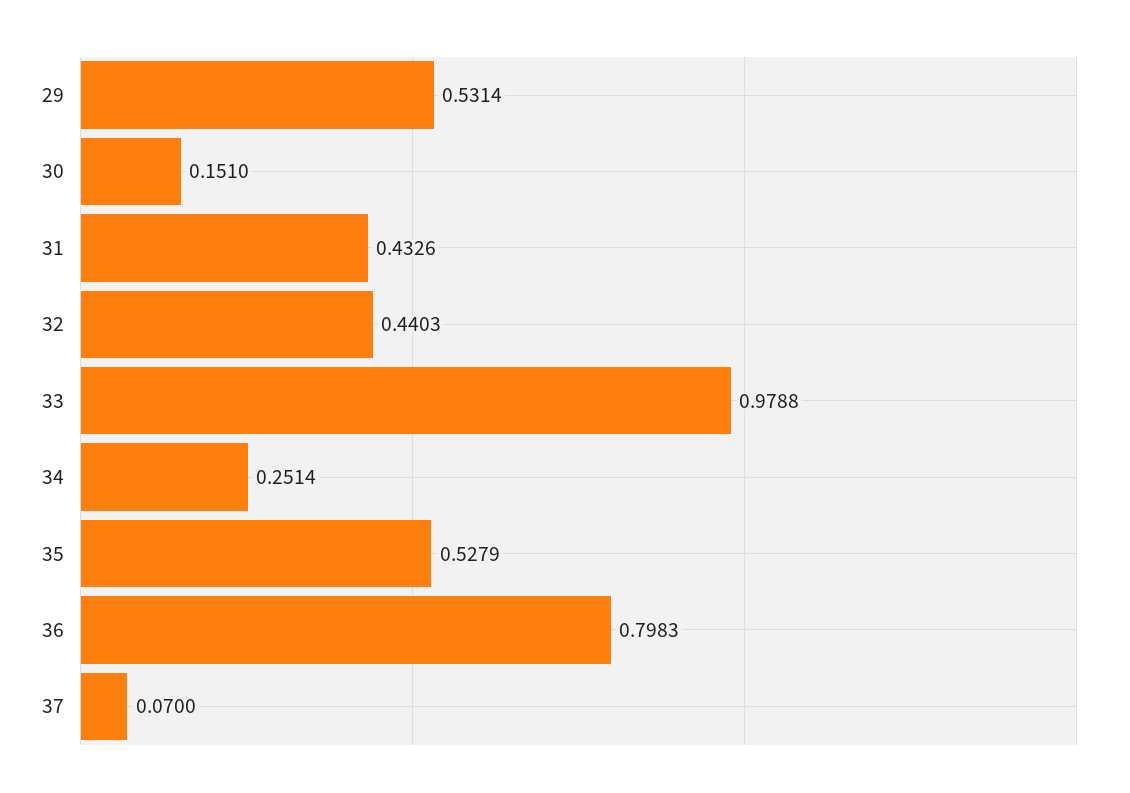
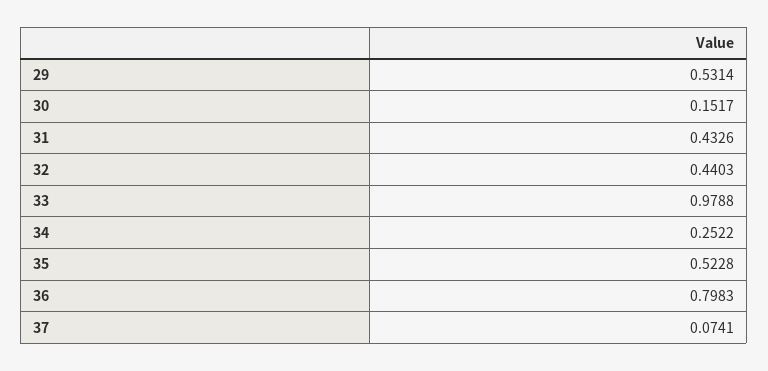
30: 0.151 -> 0.1517
34: 0.2514 -> 0.2522
35: 0.5279 -> 0.5228
37: 0.07 -> 0.0741

